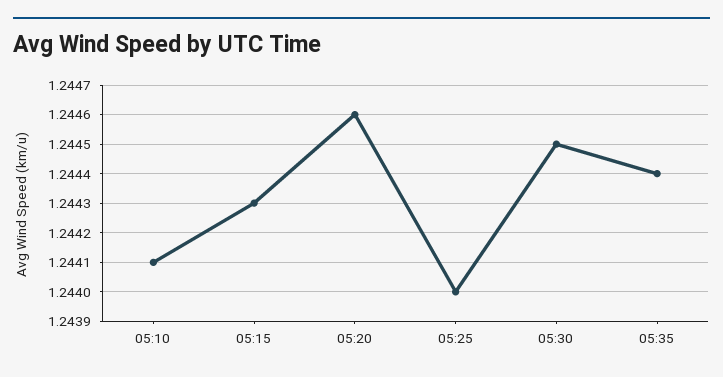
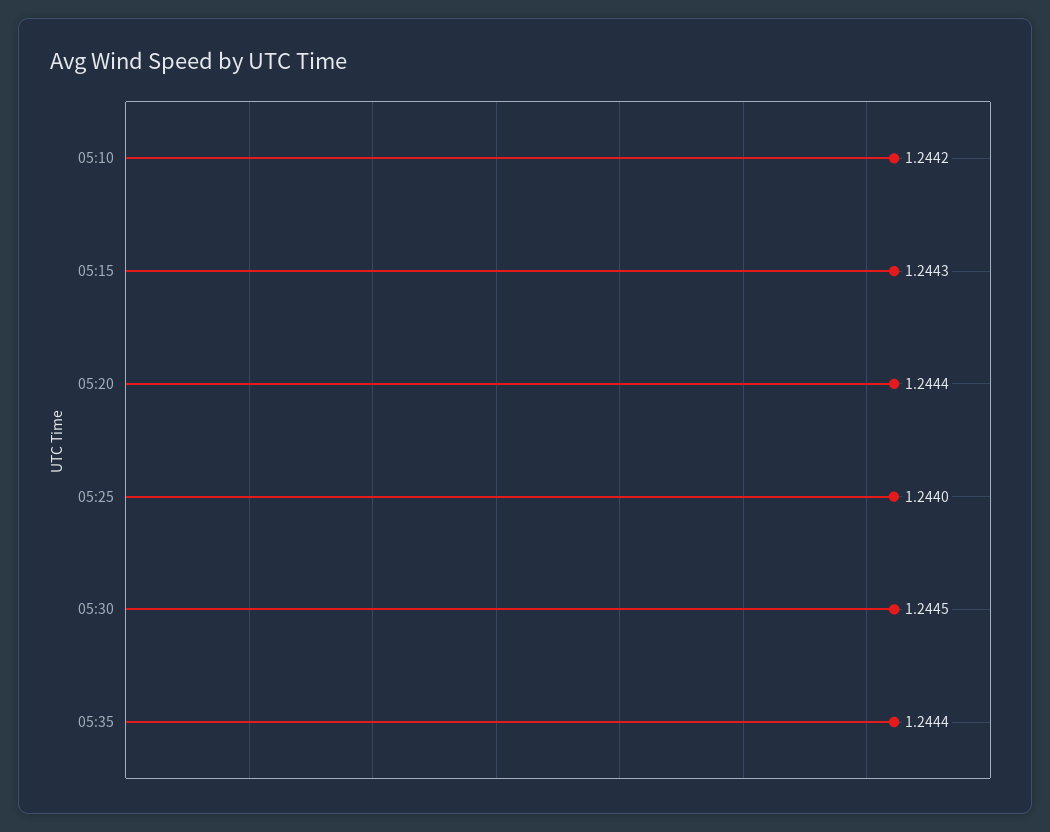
05:10: 1.2441 -> 1.2442
05:20: 1.2446 -> 1.2444

